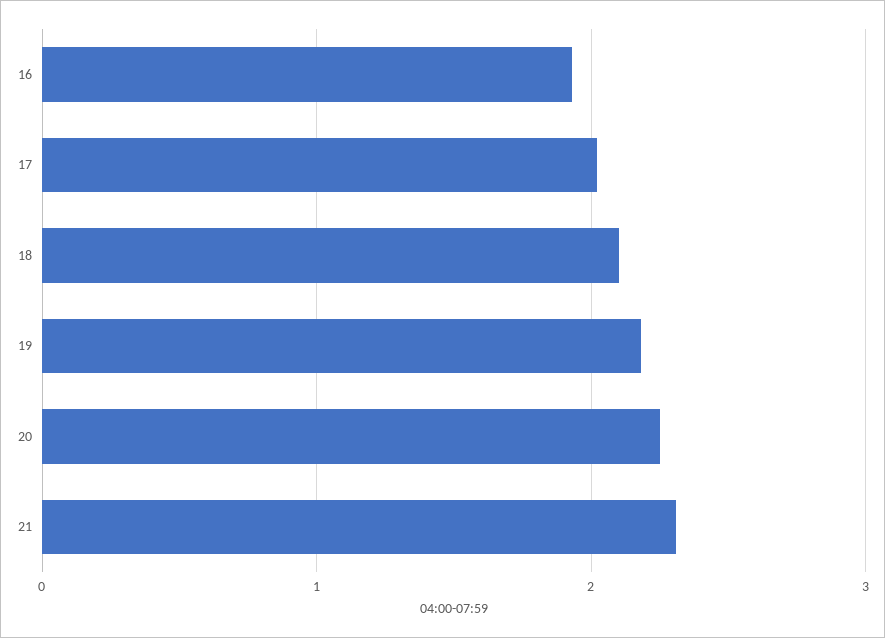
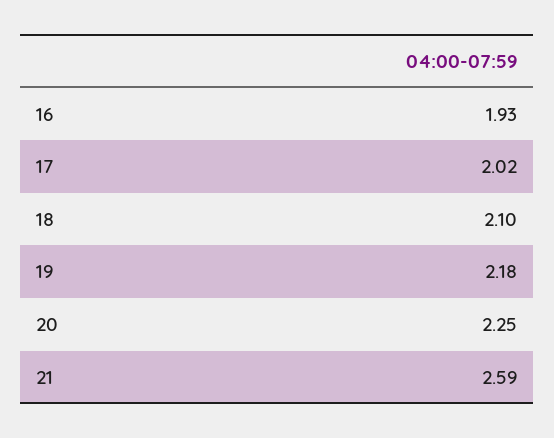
21: 2.3 -> 2.59

